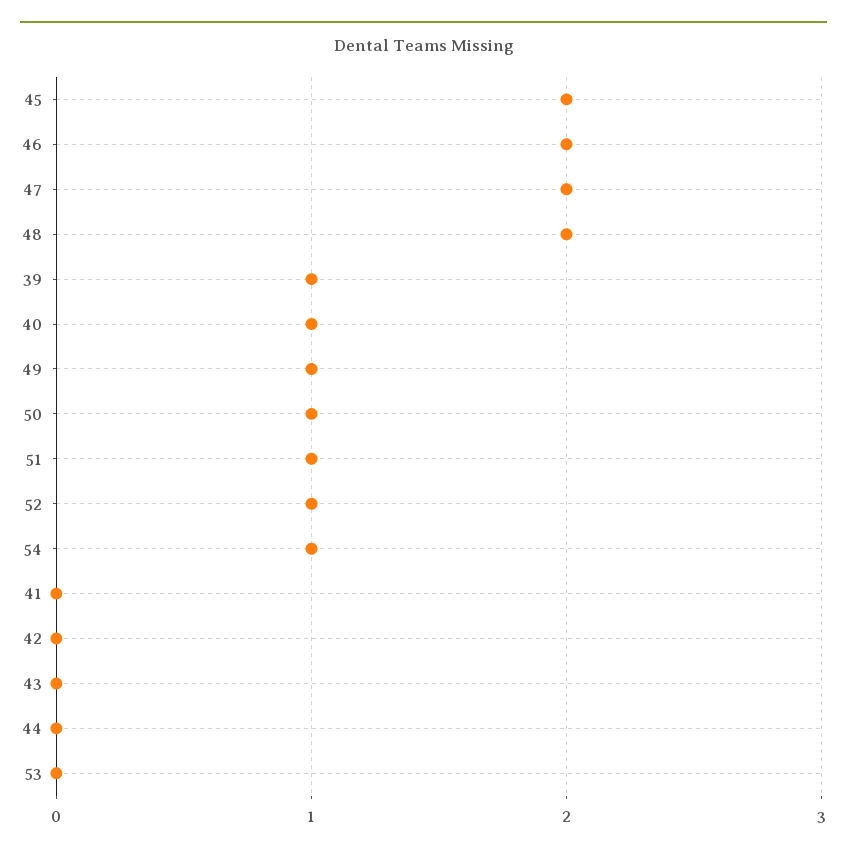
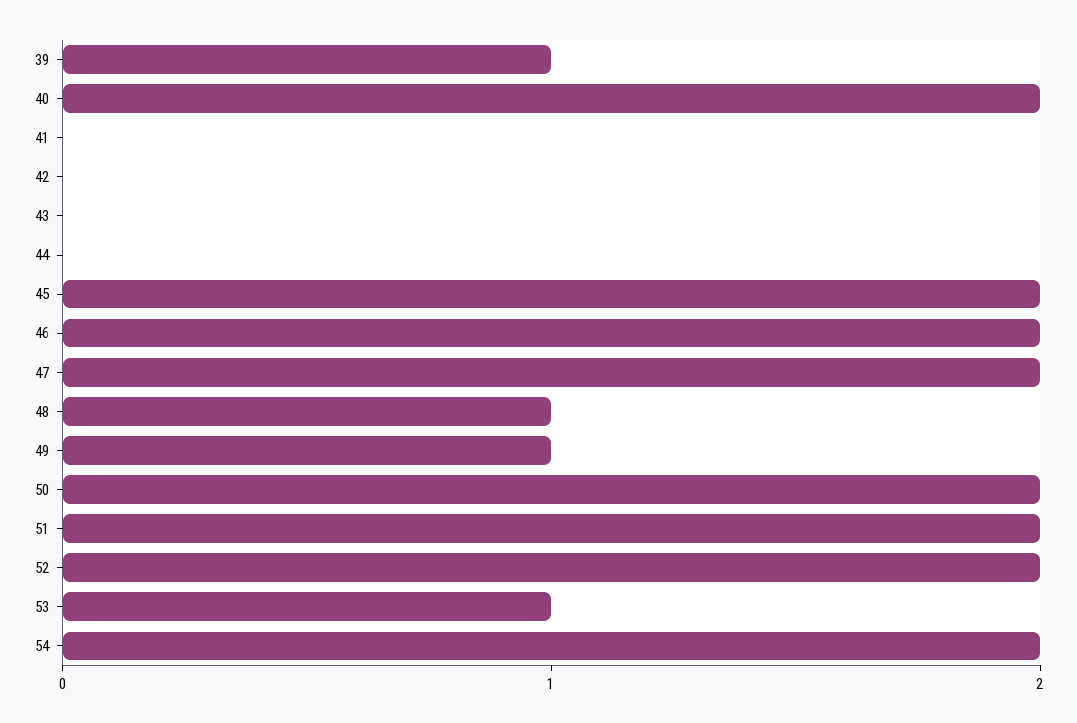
48: 2 -> 1
40: 1 -> 2
50: 1 -> 2
51: 1 -> 2
52: 1 -> 2
54: 1 -> 2
53: 0 -> 1

